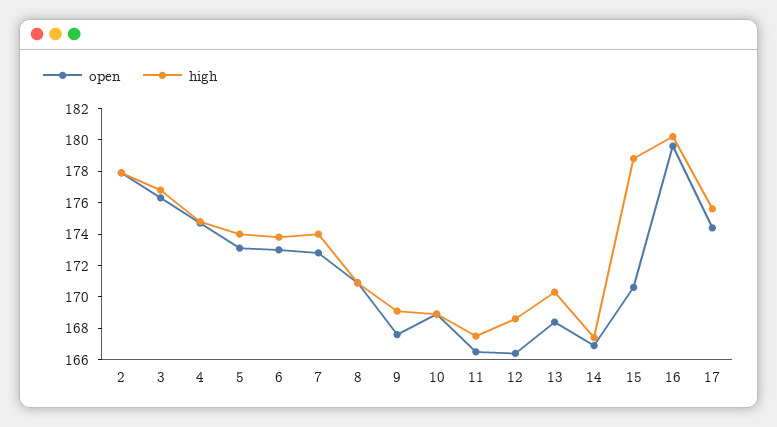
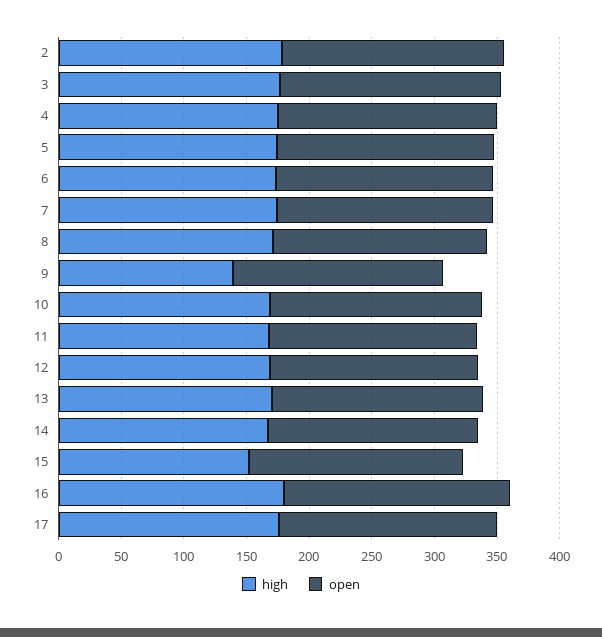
high, 9: 169 -> 140
high, 15: 179 -> 150

